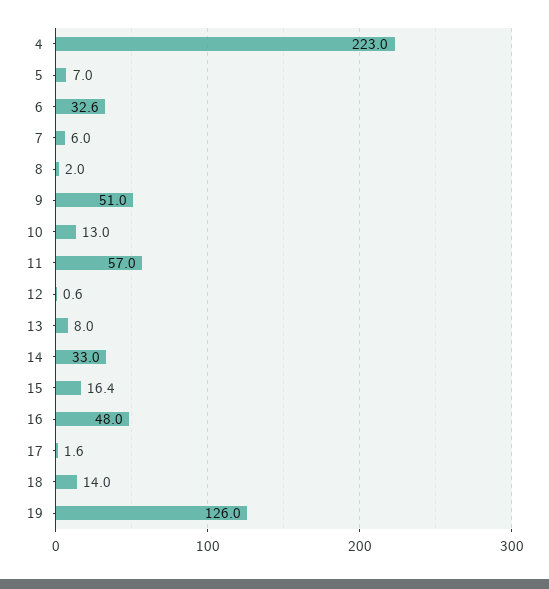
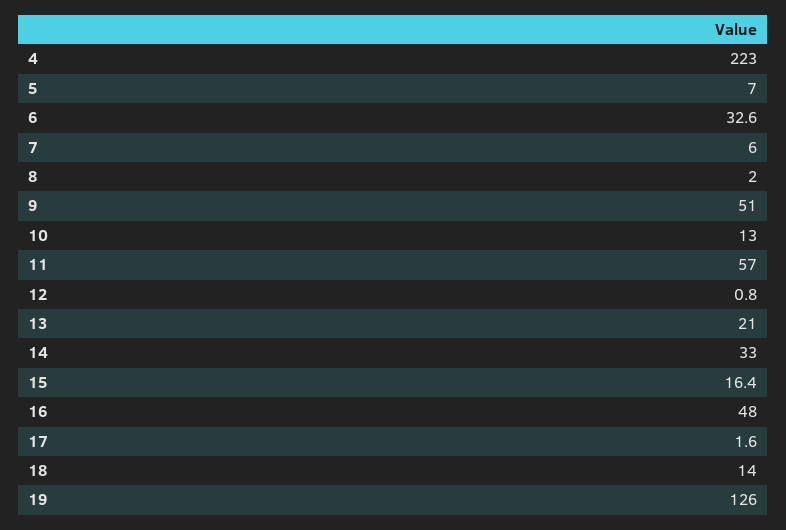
12: 0.6 -> 0.8
13: 8 -> 21

